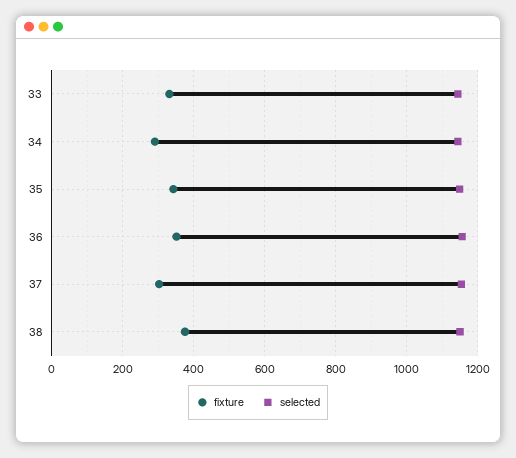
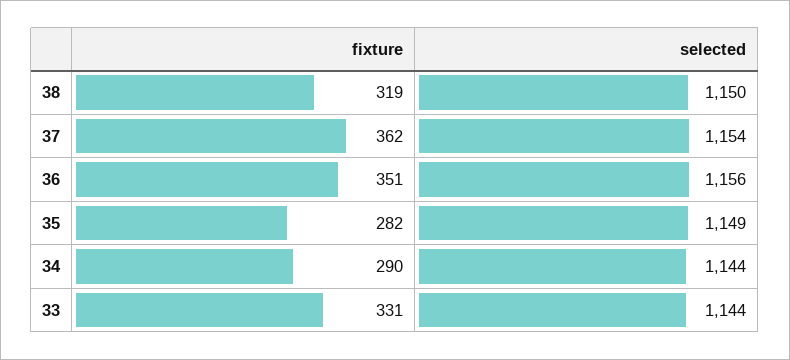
fixture, 35: 340 -> 282
fixture, 37: 300 -> 362
fixture, 38: 380 -> 319

